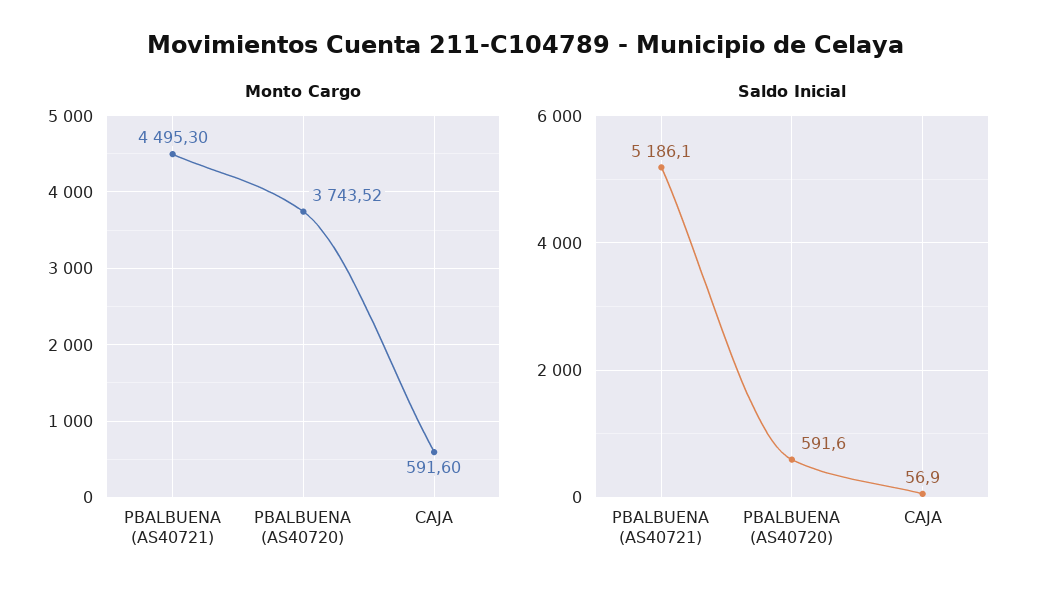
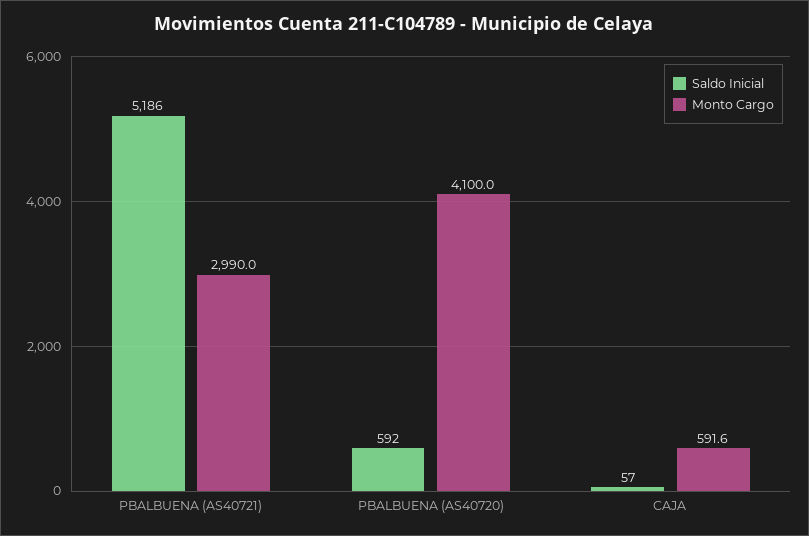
Monto Cargo, PBALBUENA (AS40721): 4495.3 -> 2990
Monto Cargo, PBALBUENA (AS40720): 3743.52 -> 4100

